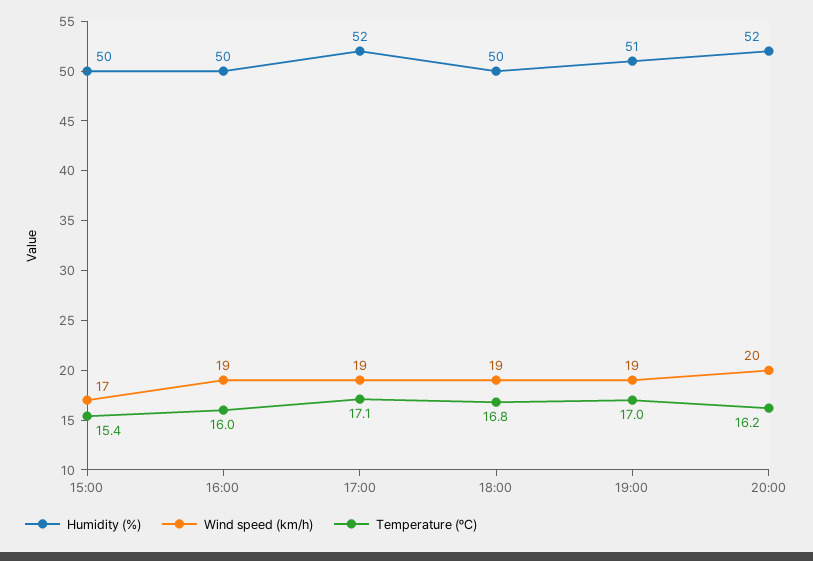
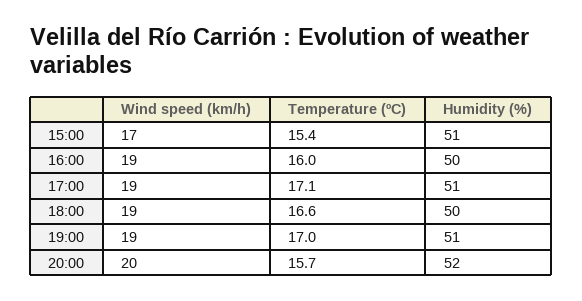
Humidity (%), 15:00: 50 -> 51
Humidity (%), 17:00: 52 -> 51
Temperature (ºC), 18:00: 16.8 -> 16.6
Temperature (ºC), 20:00: 16.2 -> 15.7

